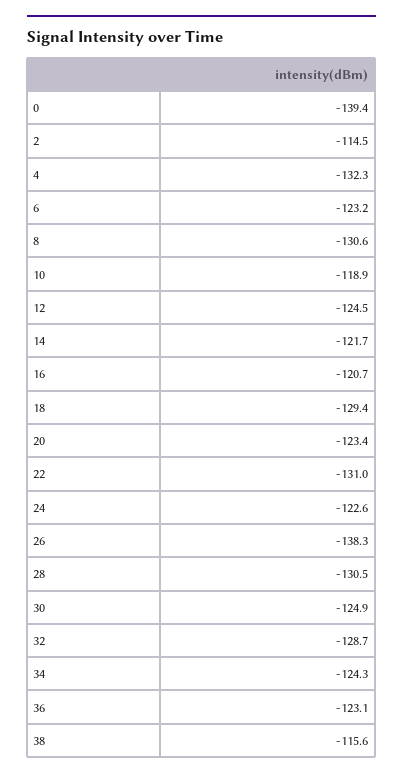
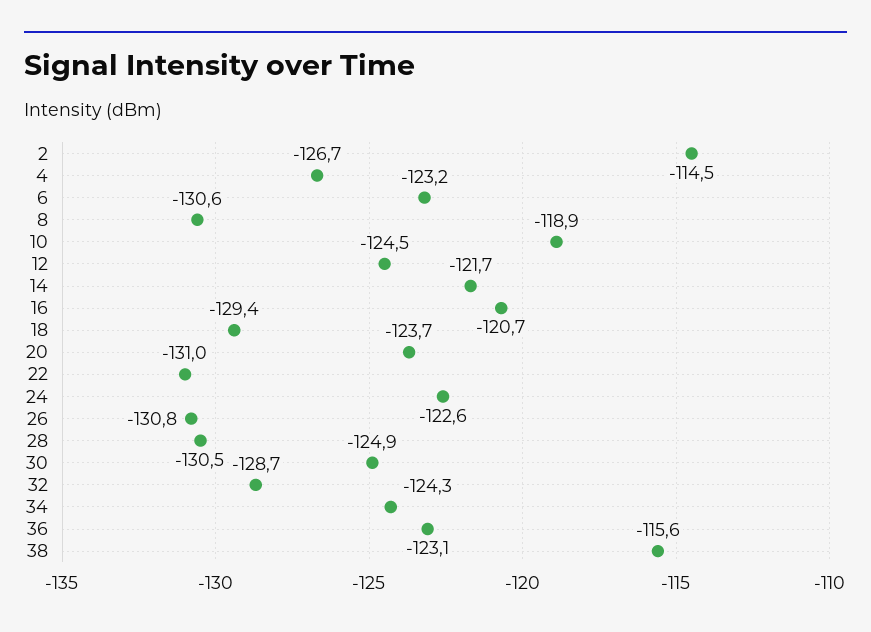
0: -139.4 -> none
4: -132.3 -> -126.7
20: -123.4 -> -123.7
26: -138.3 -> -130.8

